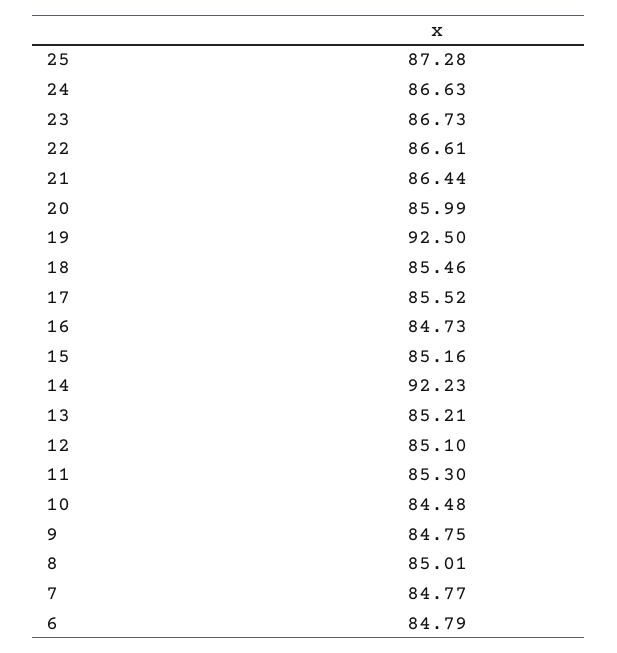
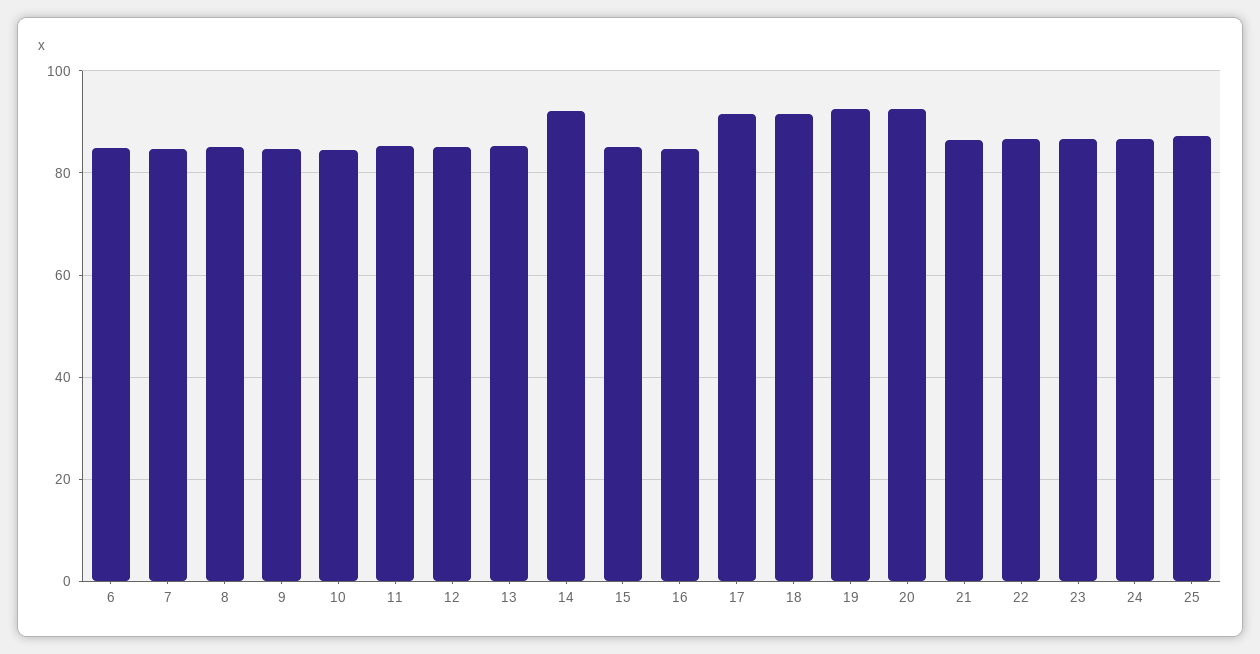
20: 85.99 -> 92
18: 85.46 -> 92
17: 85.52 -> 92

